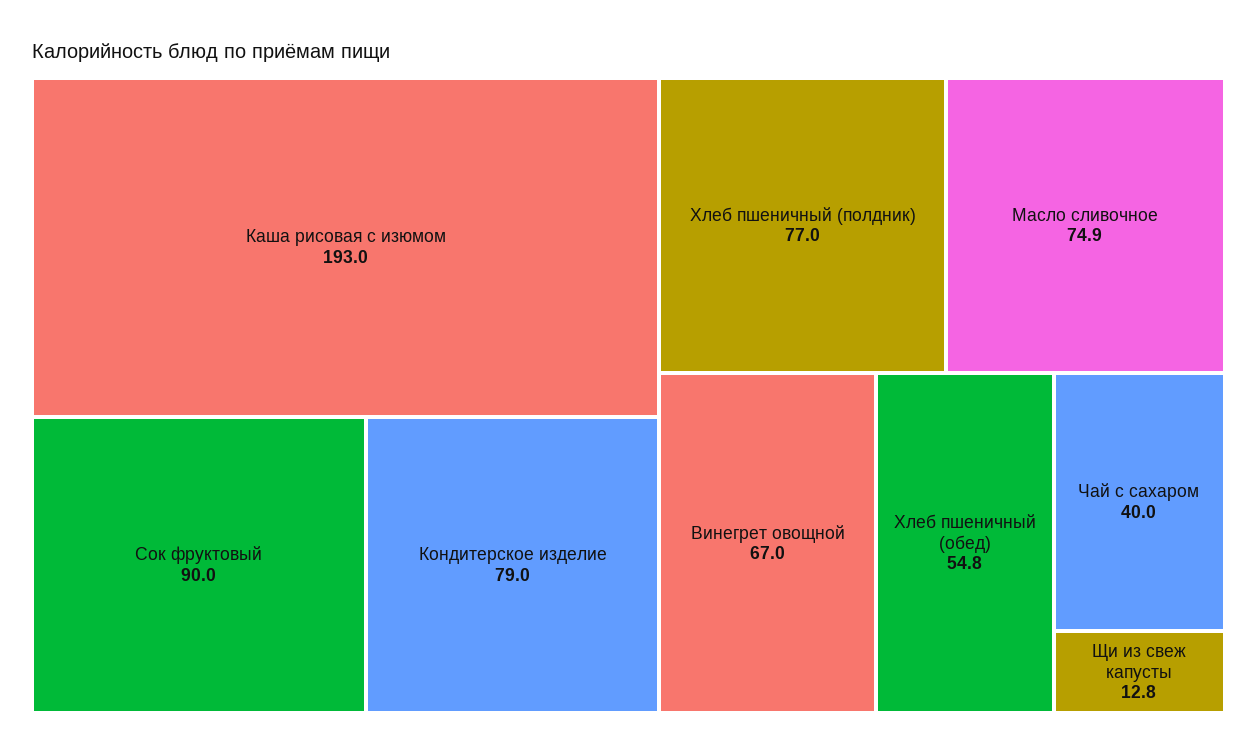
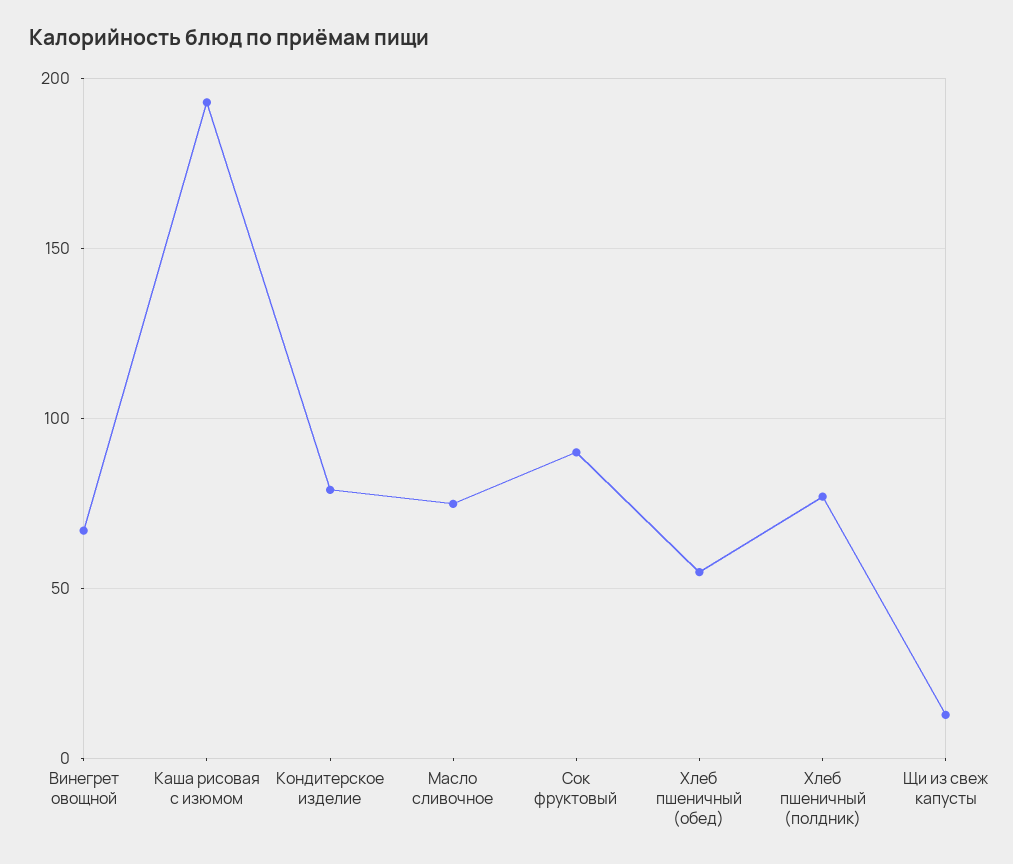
Чай с сахаром: 40 -> none

